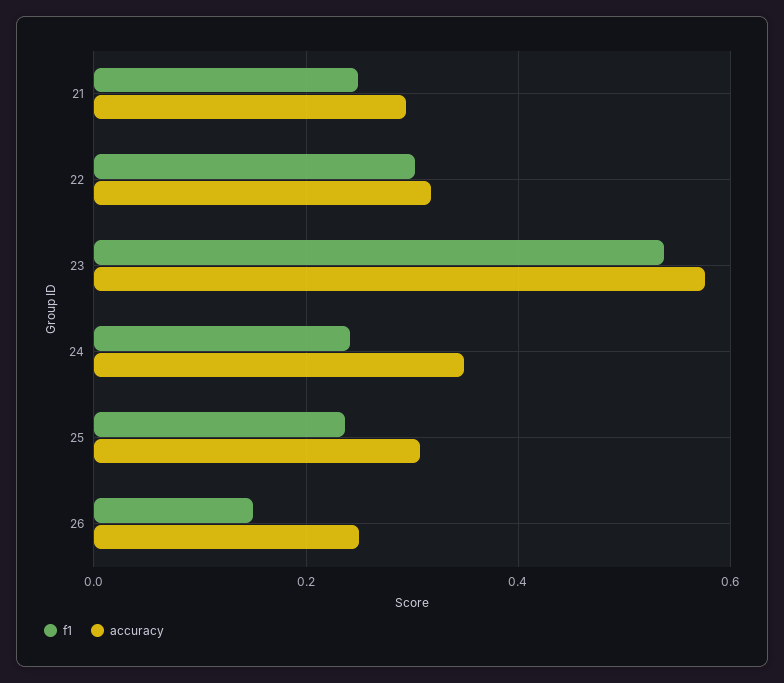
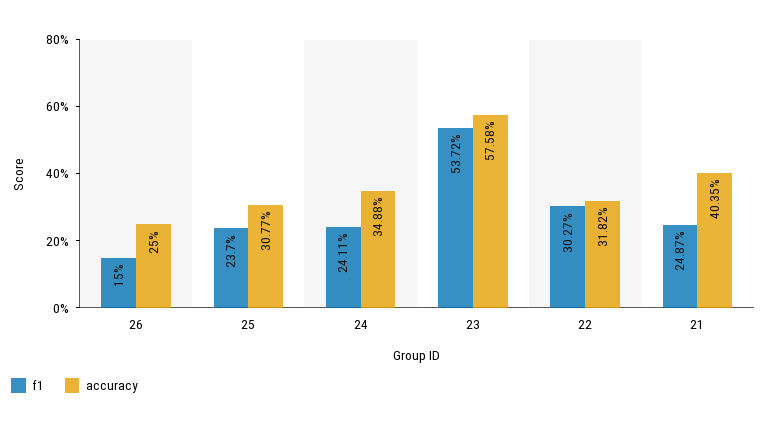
accuracy, 21: 0.3 -> 0.4035

